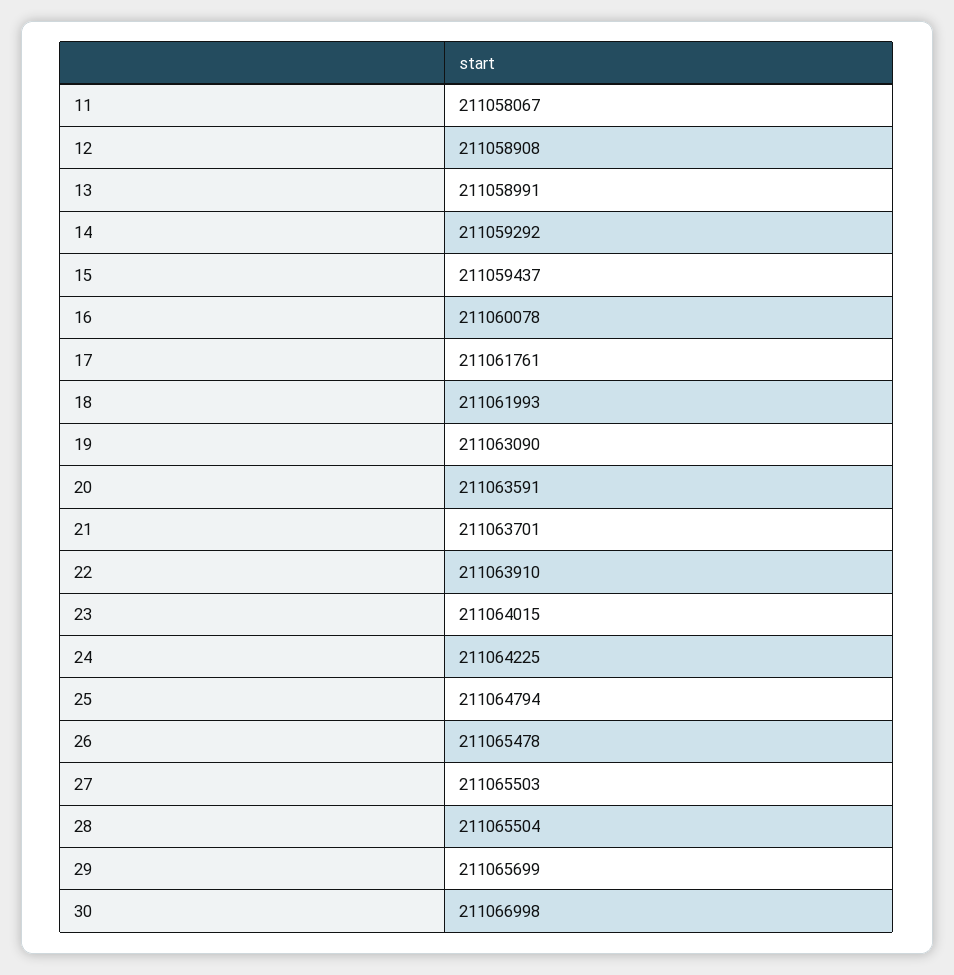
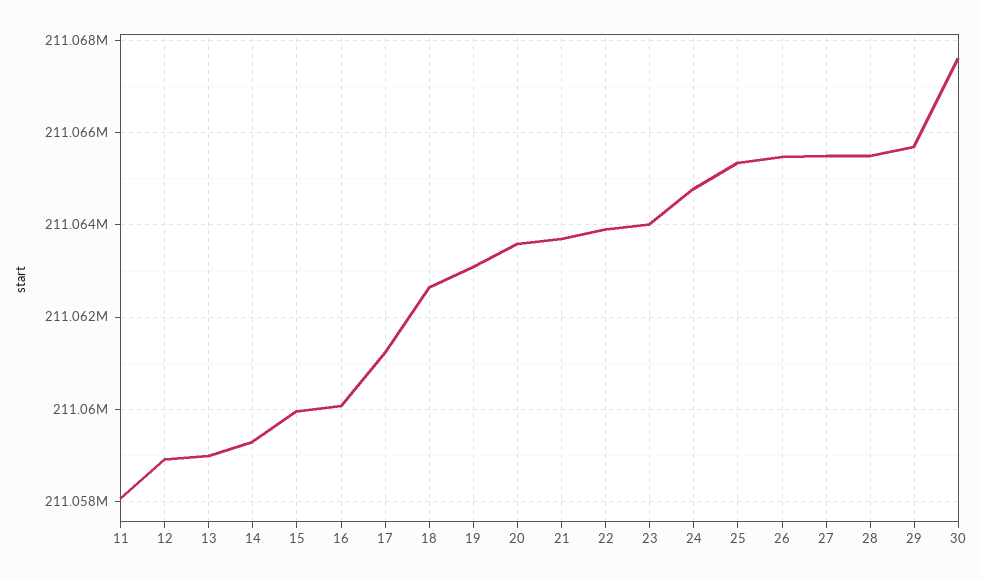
15: 211059437 -> 211060000
17: 211061761 -> 211061200
18: 211061993 -> 211062600
24: 211064225 -> 211064800
25: 211064794 -> 211065400
30: 211066998 -> 211067600

